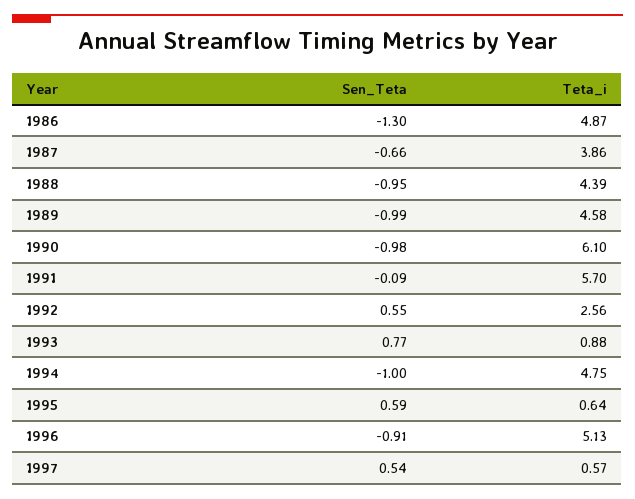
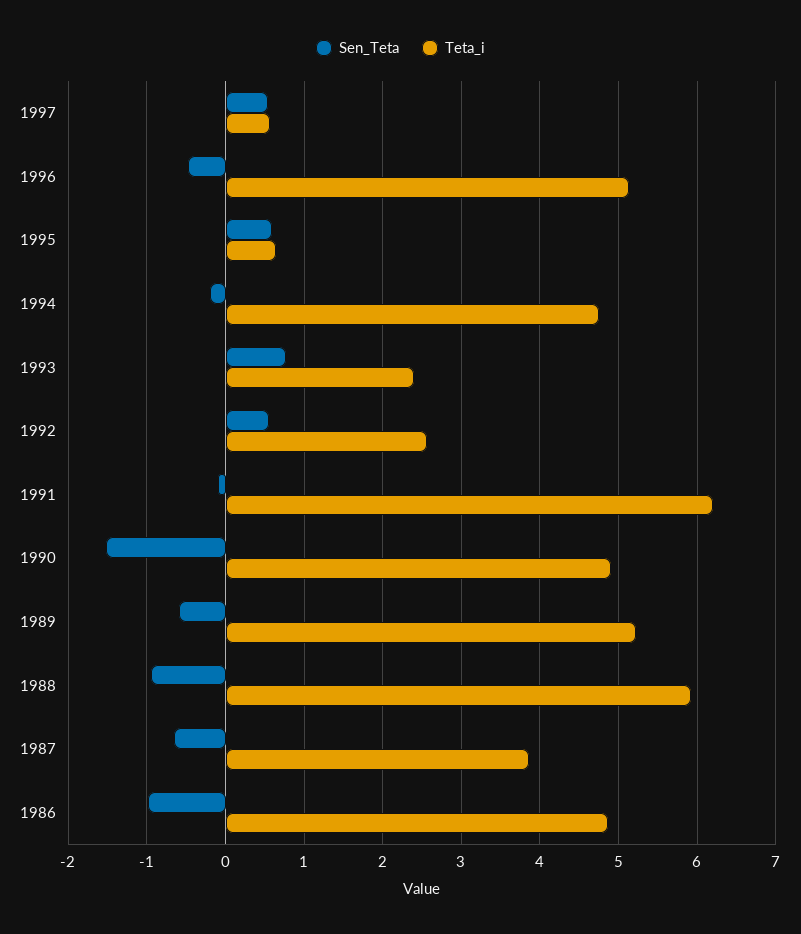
Sen_Teta, 1986: -1.3 -> -1
Teta_i, 1988: 4.39 -> 5.9
Sen_Teta, 1989: -0.99 -> -0.6
Teta_i, 1989: 4.58 -> 5.2
Sen_Teta, 1990: -0.98 -> -1.5
Teta_i, 1990: 6.1 -> 4.9
Teta_i, 1991: 5.7 -> 6.2
Teta_i, 1993: 0.88 -> 2.4
Sen_Teta, 1994: -1 -> -0.2
Sen_Teta, 1996: -0.91 -> -0.5

